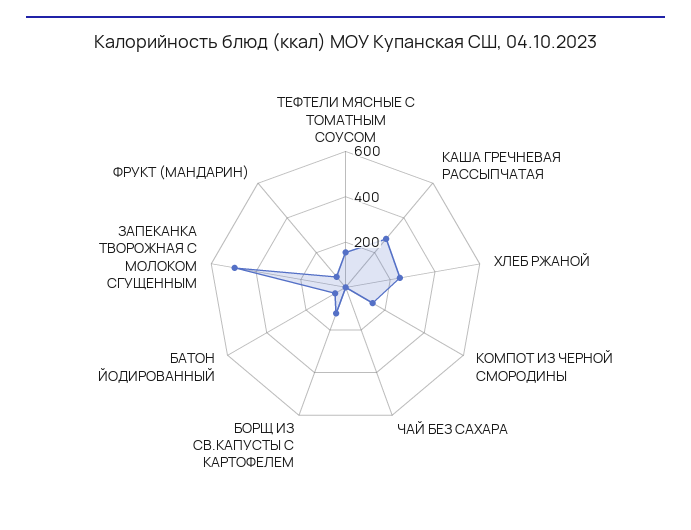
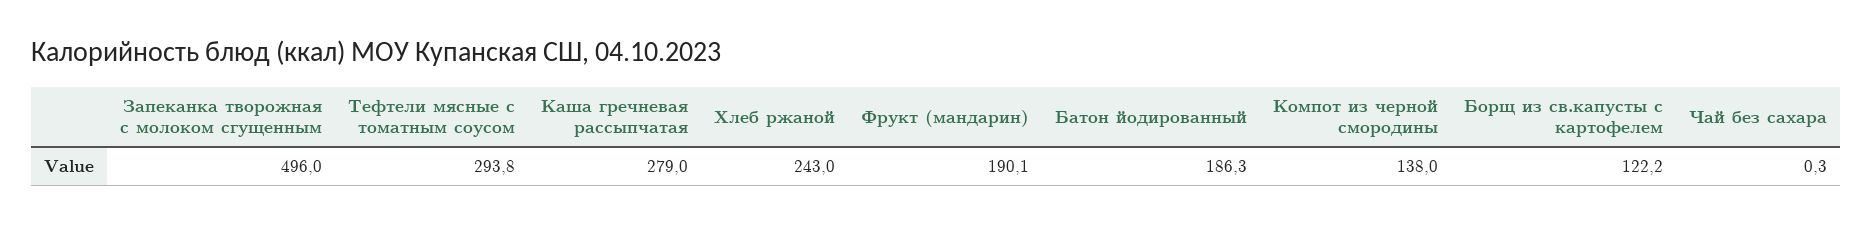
ТЕФТЕЛИ МЯСНЫЕ С ТОМАТНЫМ СОУСОМ: 150 -> 293.8
БАТОН ЙОДИРОВАННЫЙ: 50 -> 186.3
ФРУКТ (МАНДАРИН): 50 -> 190.1

